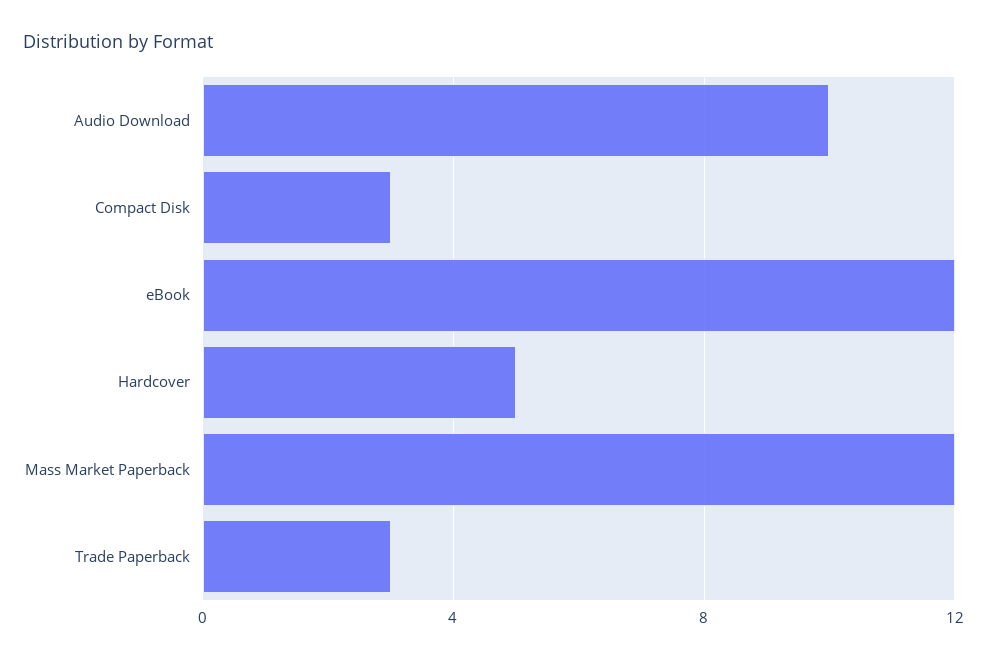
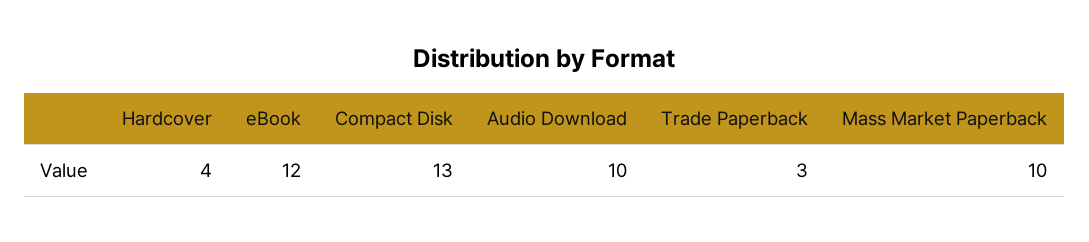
Compact Disk: 3 -> 13
Hardcover: 5 -> 4
Mass Market Paperback: 12 -> 10

